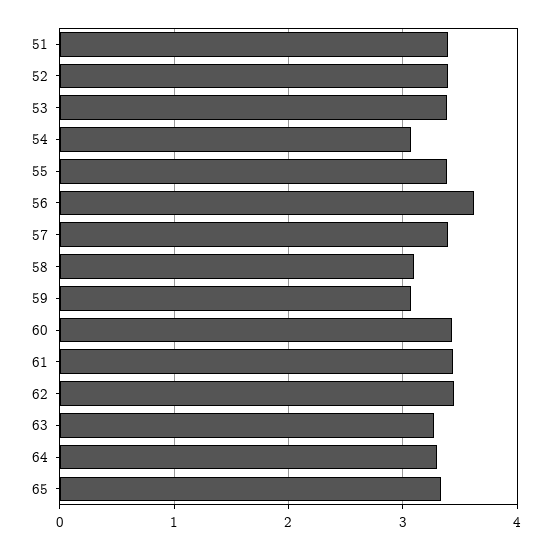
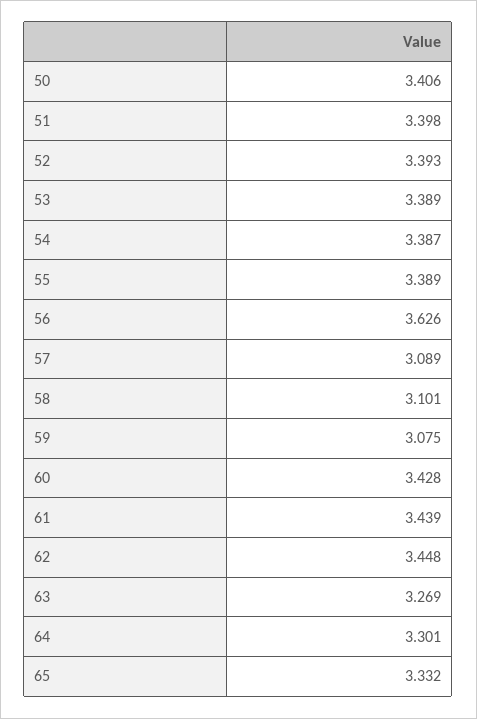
54: 3.1 -> 3.387
57: 3.4 -> 3.089
50: none -> 3.406

